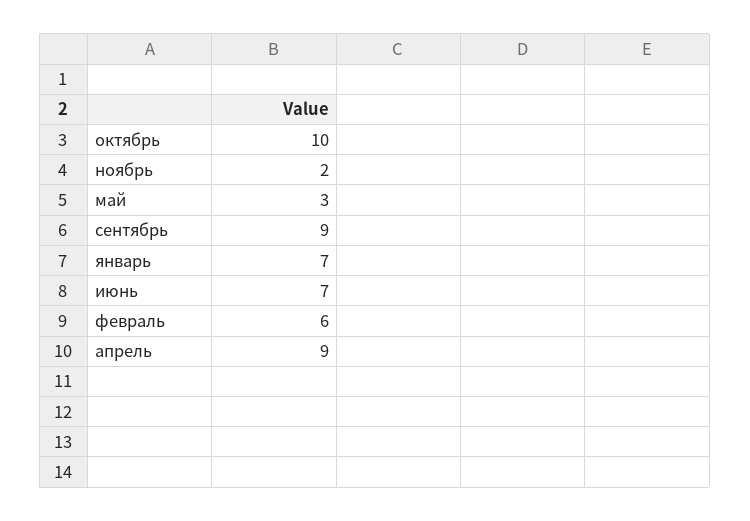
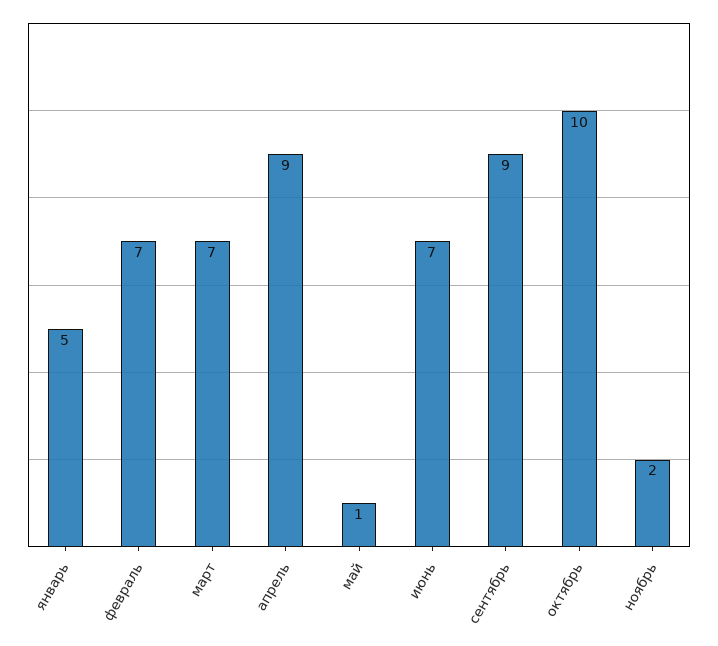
май: 3 -> 1
январь: 7 -> 5
февраль: 6 -> 7
март: none -> 7

